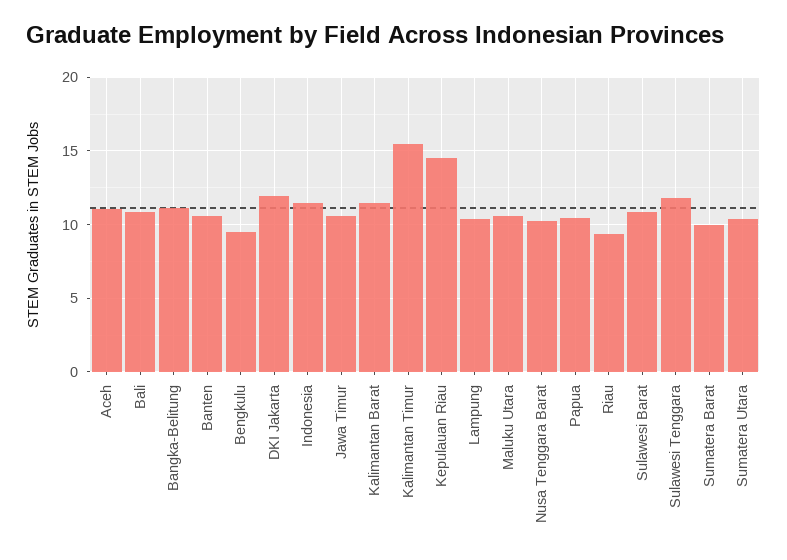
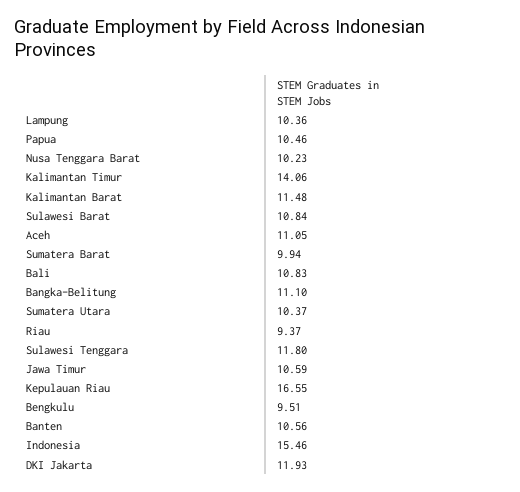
Indonesia: 11.5 -> 15.46
Kalimantan Timur: 15.5 -> 14.06
Kepulauan Riau: 14.5 -> 16.55
Maluku Utara: 10.5 -> none

